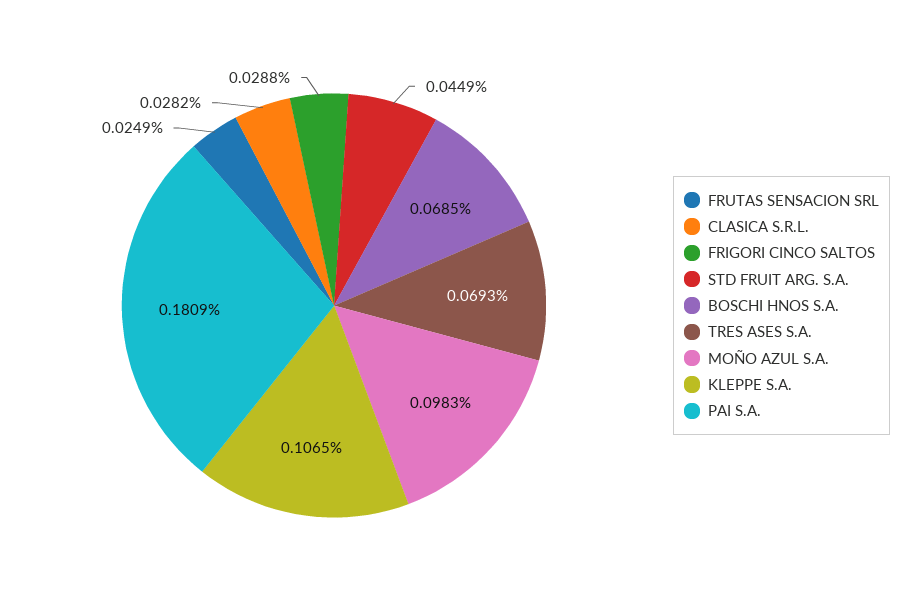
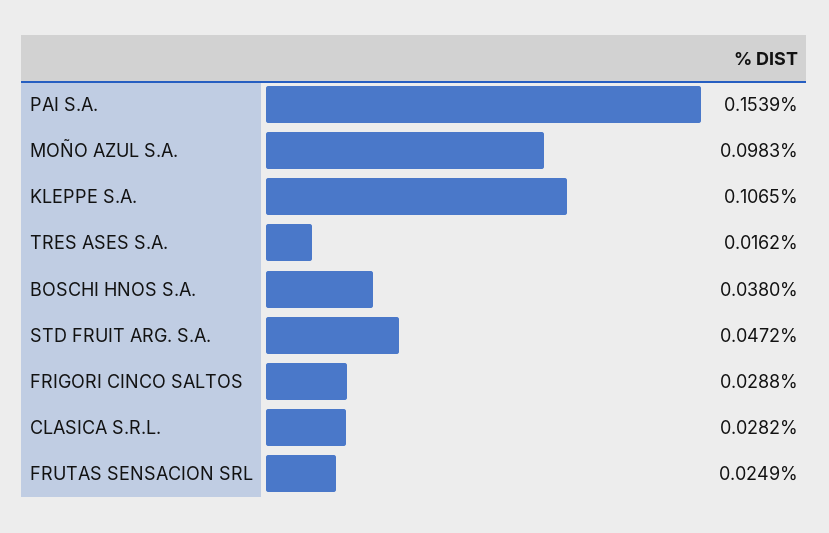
STD FRUIT ARG. S.A.: 0.0449 -> 0.0472
BOSCHI HNOS S.A.: 0.0685 -> 0.038
TRES ASES S.A.: 0.0693 -> 0.0162
PAI S.A.: 0.1809 -> 0.1539

